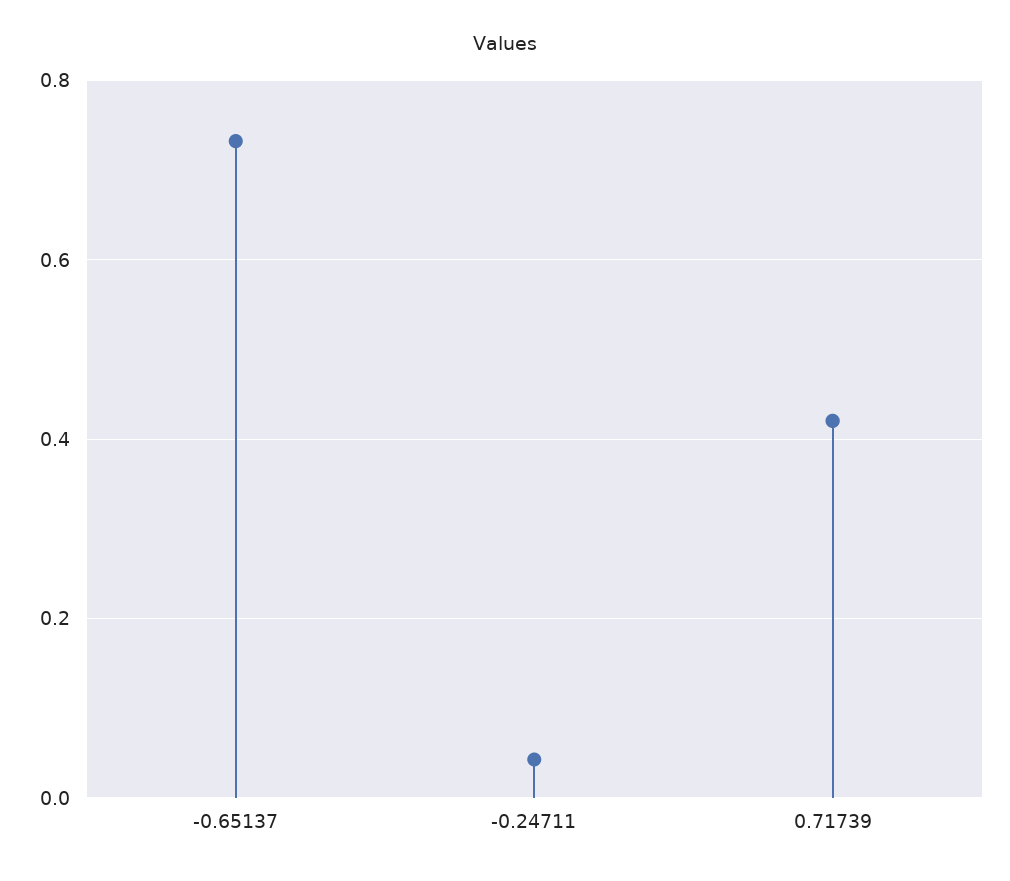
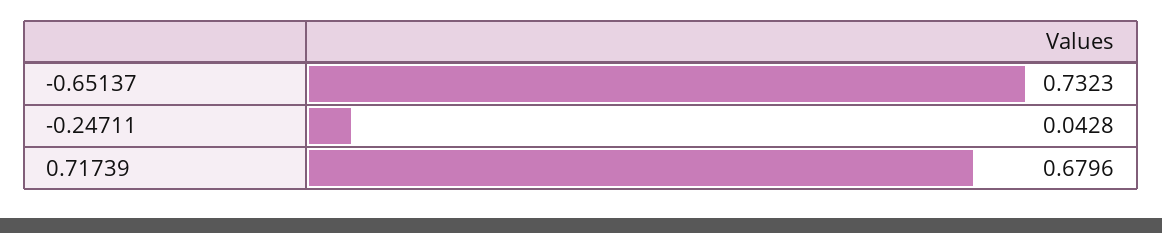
0.71739: 0.42 -> 0.6796

